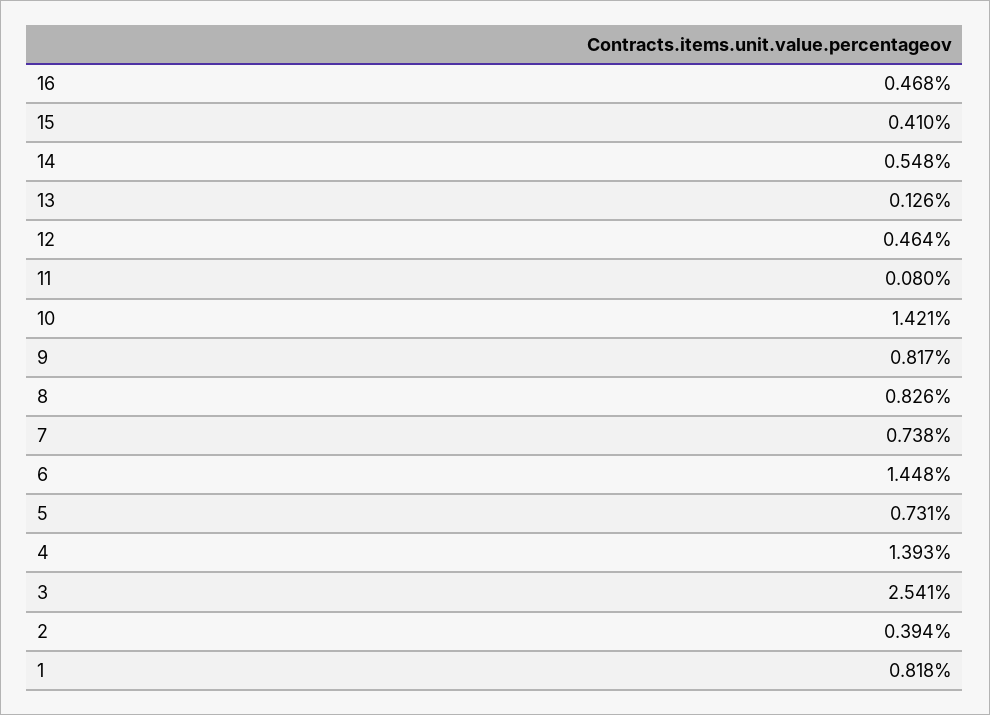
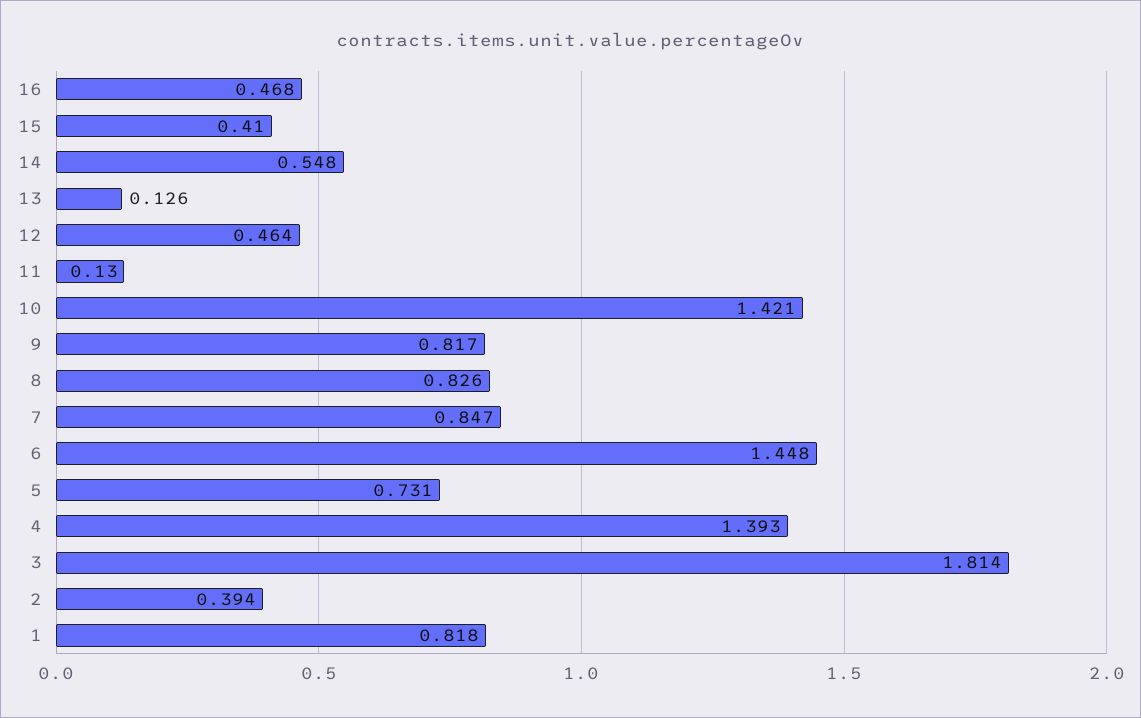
11: 0.08 -> 0.13
7: 0.738 -> 0.847
3: 2.541 -> 1.814

